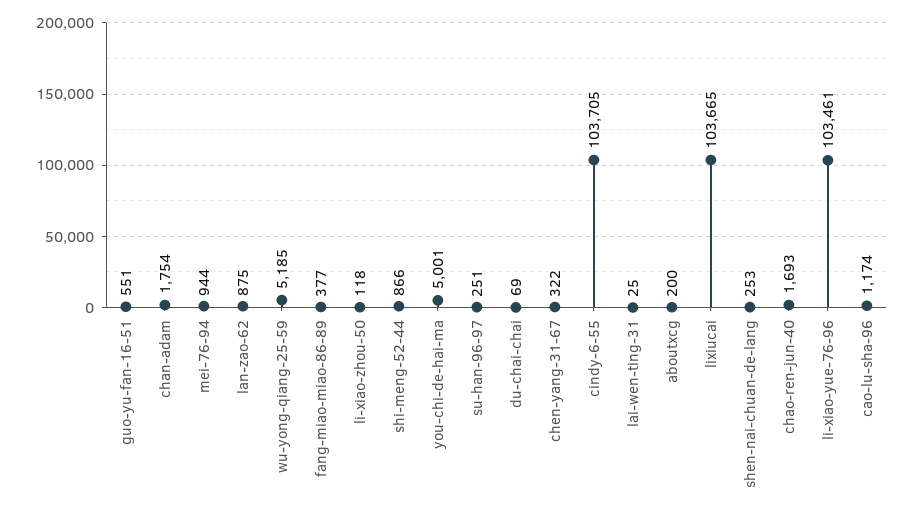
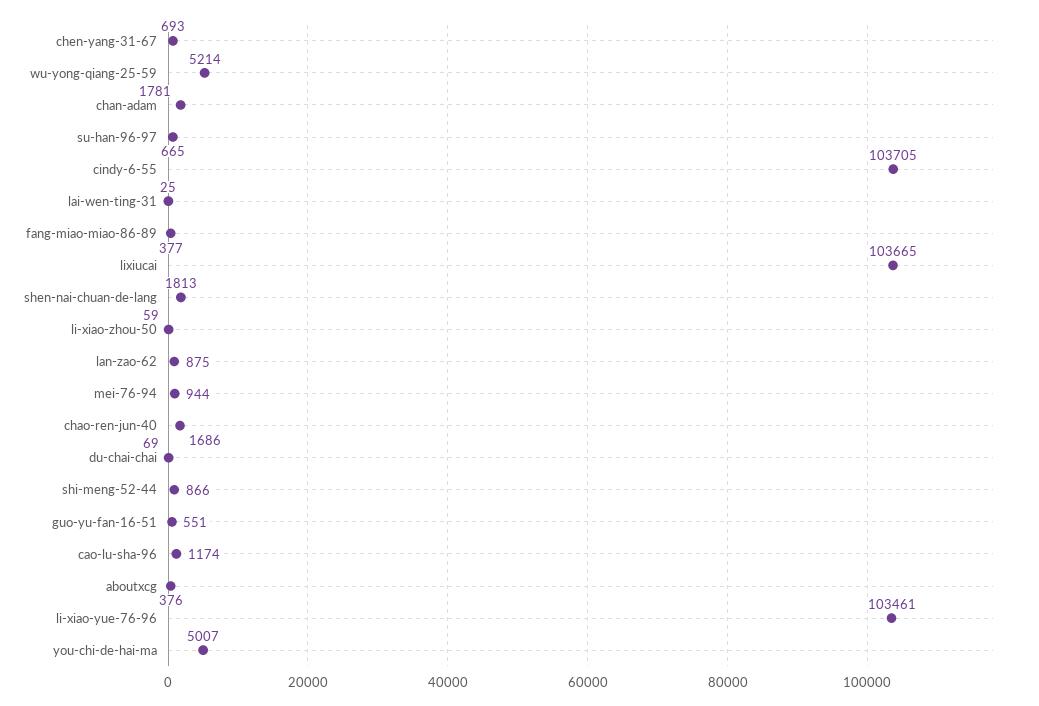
chan-adam: 1754 -> 1781
wu-yong-qiang-25-59: 5185 -> 5214
li-xiao-zhou-50: 118 -> 59
you-chi-de-hai-ma: 5001 -> 5007
su-han-96-97: 251 -> 665
chen-yang-31-67: 322 -> 693
aboutxcg: 200 -> 376
shen-nai-chuan-de-lang: 253 -> 1813
chao-ren-jun-40: 1693 -> 1686

